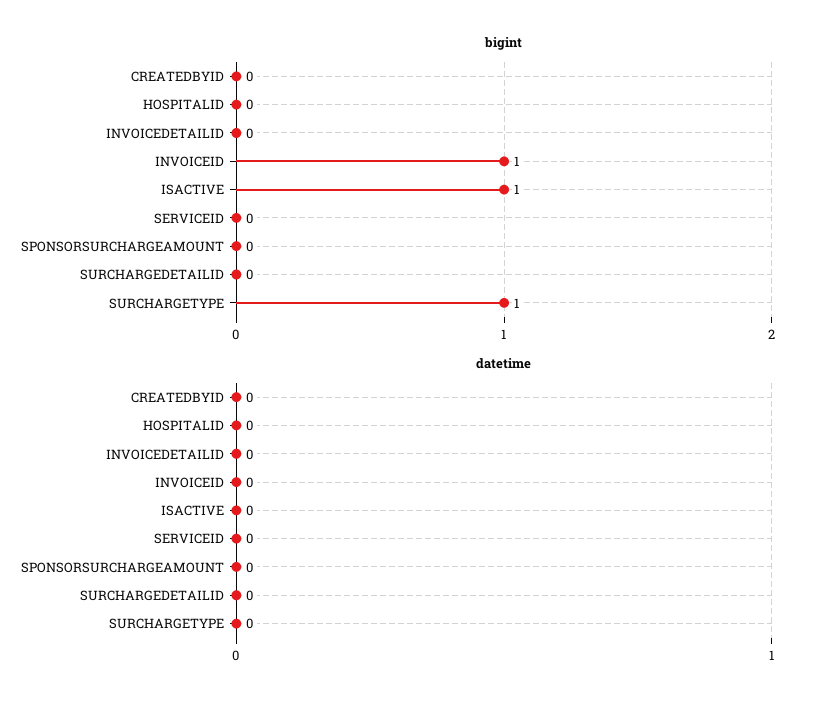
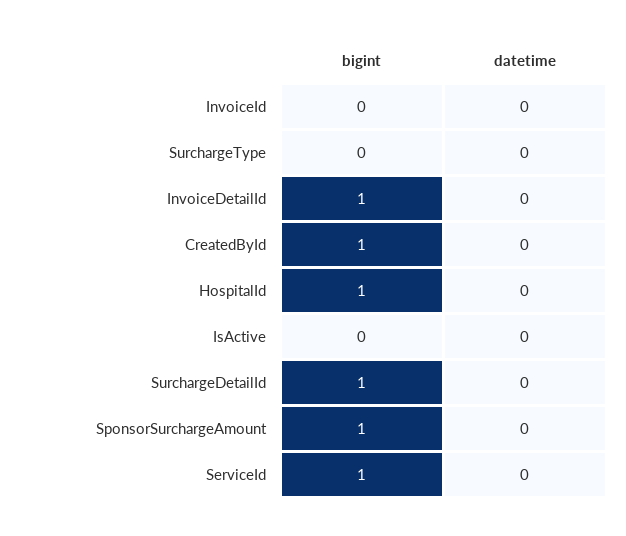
bigint, CREATEDBYID: 0 -> 1
bigint, HOSPITALID: 0 -> 1
bigint, INVOICEDETAILID: 0 -> 1
bigint, INVOICEID: 1 -> 0
bigint, ISACTIVE: 1 -> 0
bigint, SERVICEID: 0 -> 1
bigint, SPONSORSURCHARGEAMOUNT: 0 -> 1
bigint, SURCHARGEDETAILID: 0 -> 1
bigint, SURCHARGETYPE: 1 -> 0

